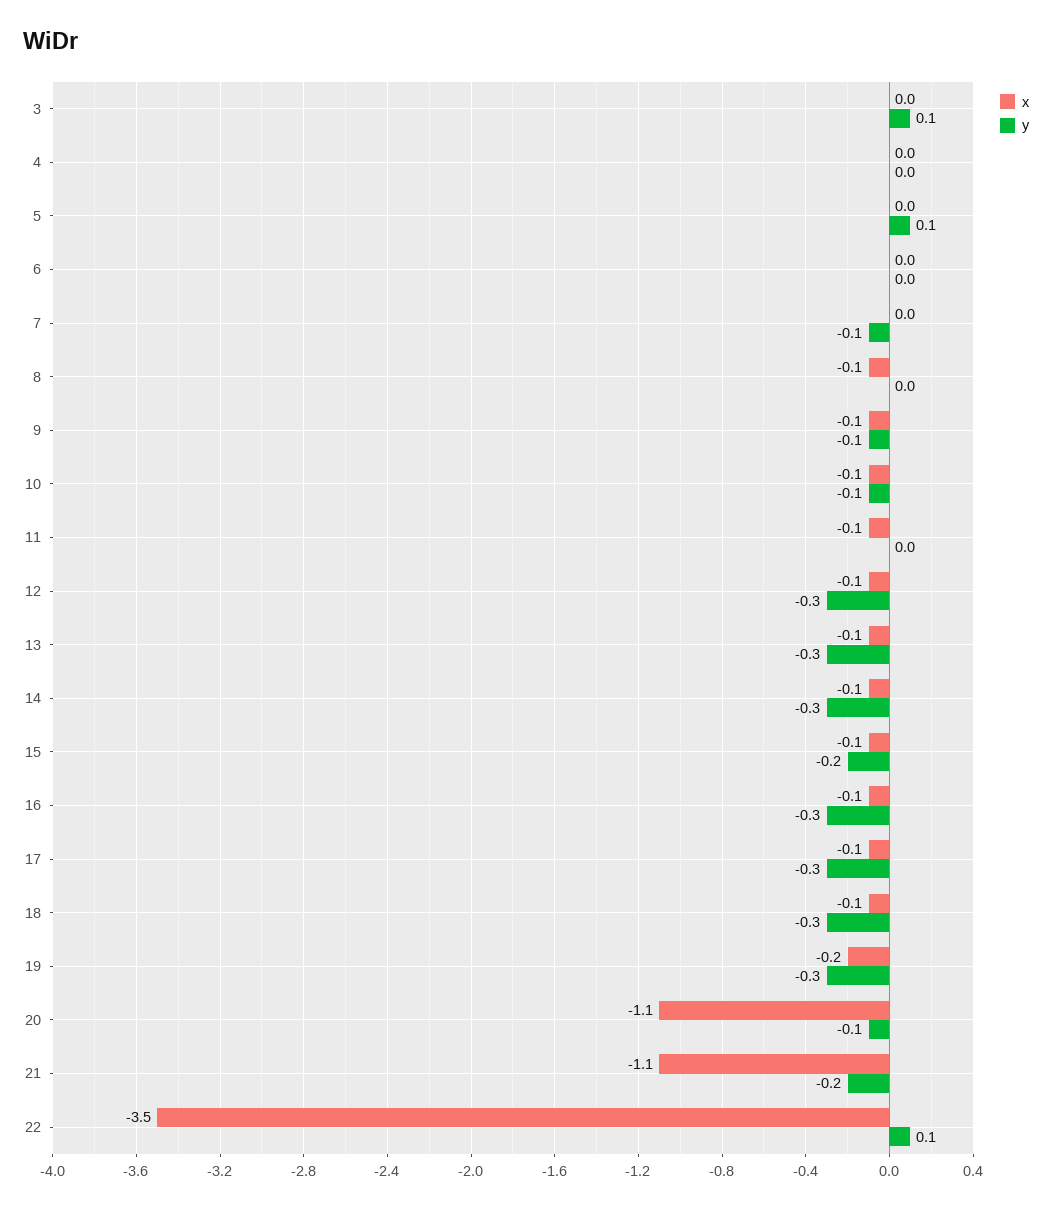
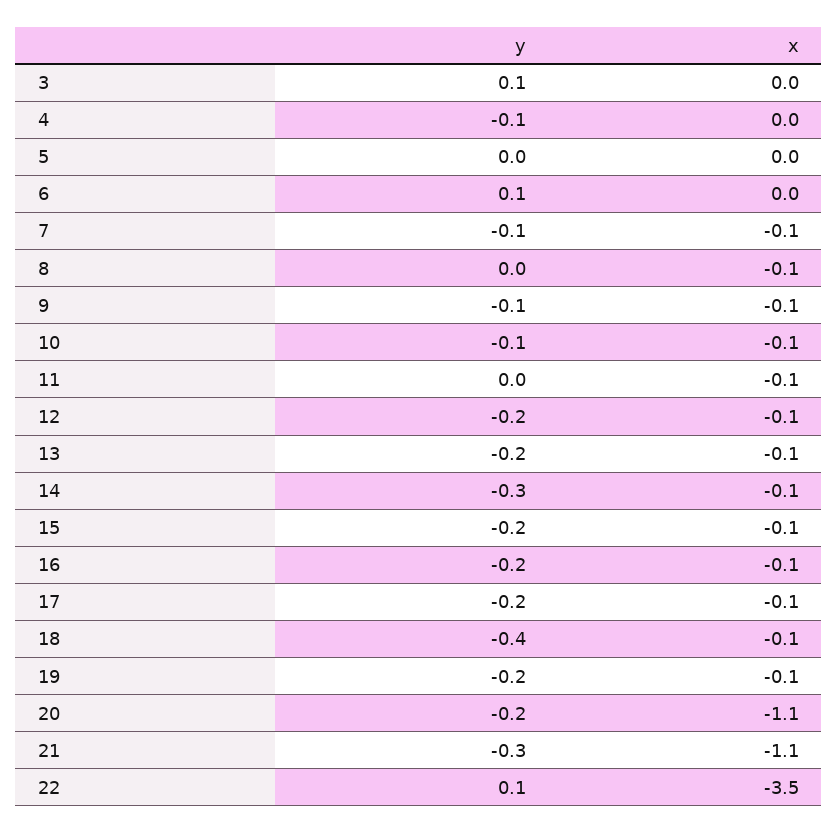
y, 4: 0 -> -0.1
y, 5: 0.1 -> 0
y, 6: 0 -> 0.1
x, 7: 0 -> -0.1
y, 12: -0.3 -> -0.2
y, 13: -0.3 -> -0.2
y, 16: -0.3 -> -0.2
y, 17: -0.3 -> -0.2
y, 18: -0.3 -> -0.4
x, 19: -0.2 -> -0.1
y, 19: -0.3 -> -0.2
y, 20: -0.1 -> -0.2
y, 21: -0.2 -> -0.3

